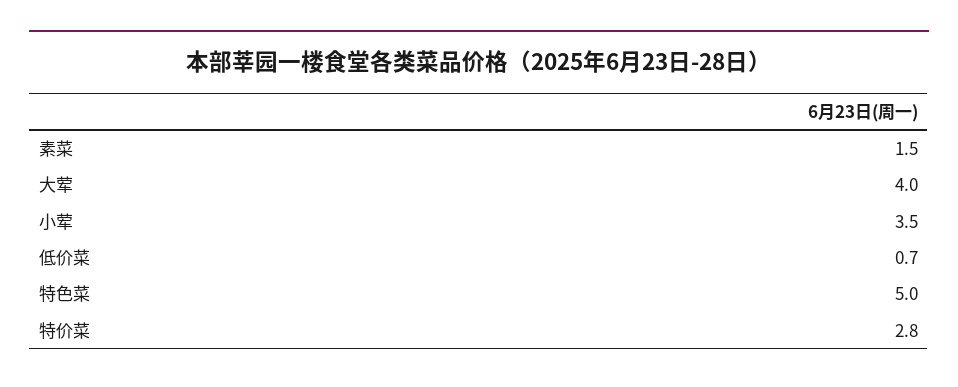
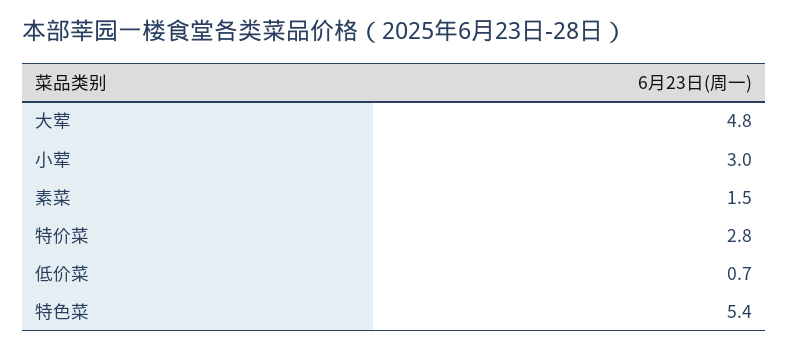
大荤: 4 -> 4.8
小荤: 3.5 -> 3
特色菜: 5 -> 5.4

